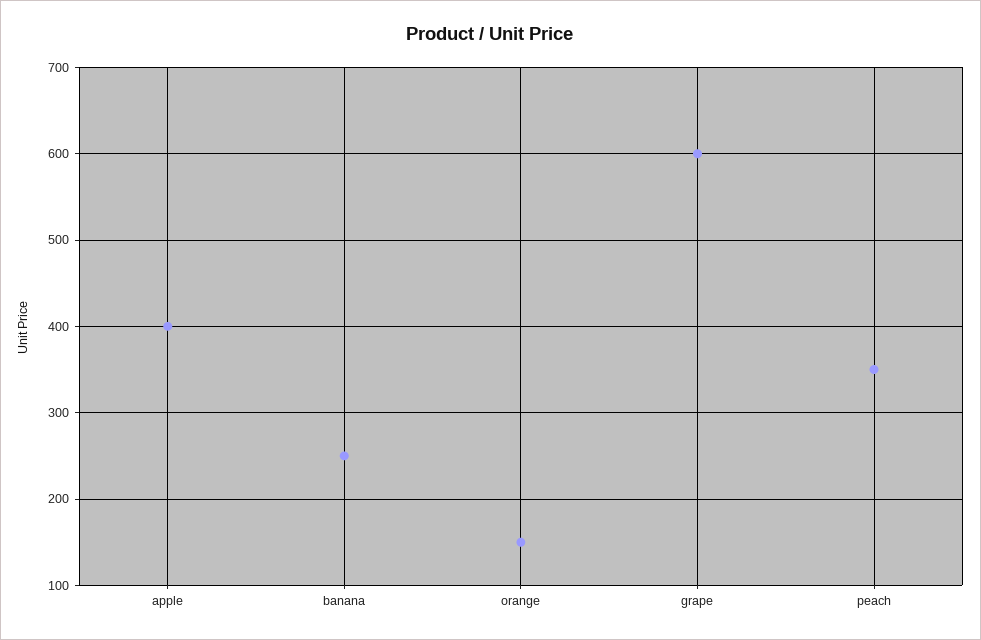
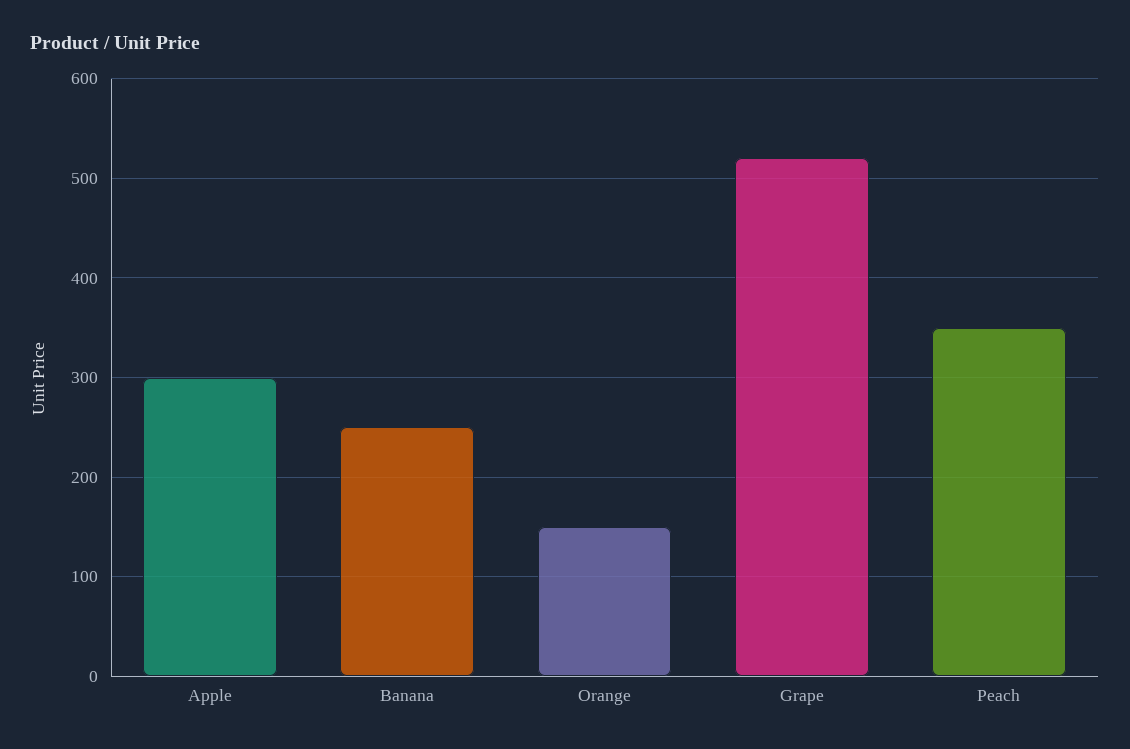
apple: 400 -> 300
grape: 600 -> 520

